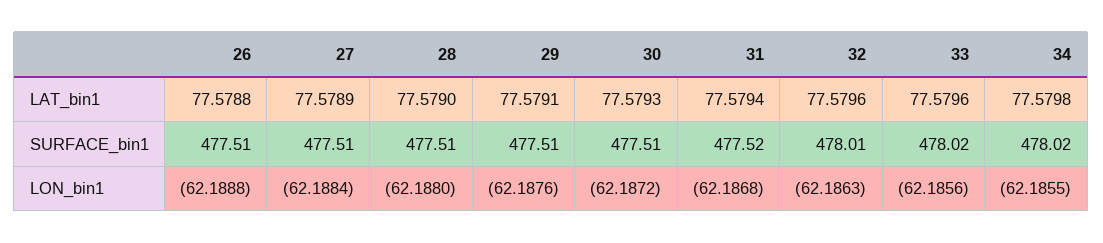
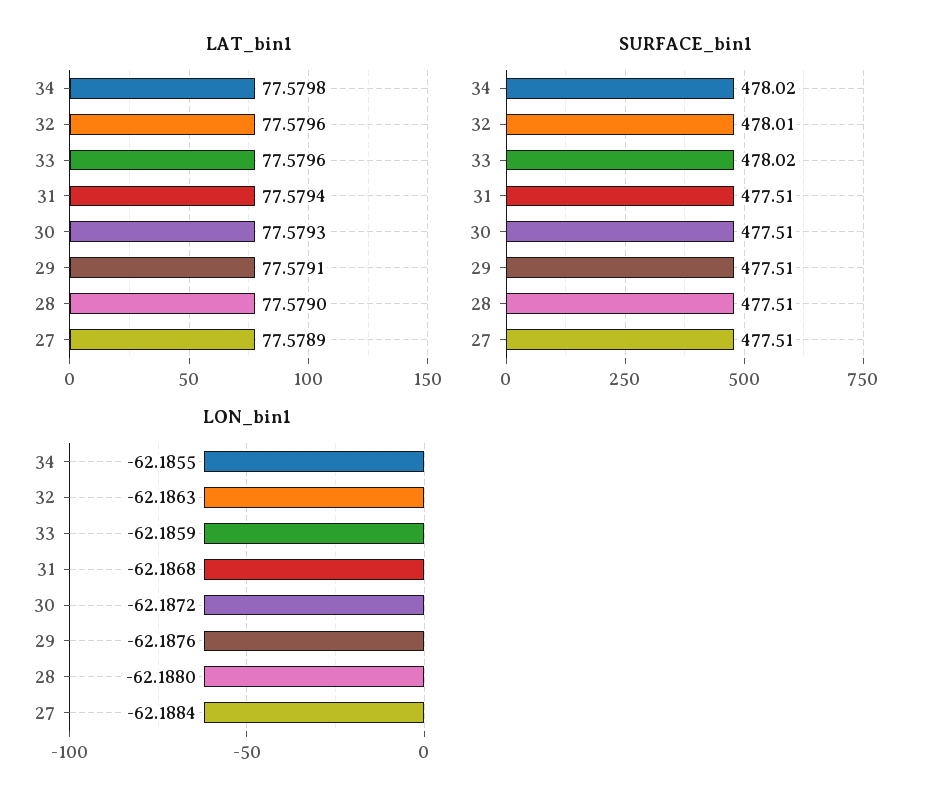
LAT_bin1, 26: 77.5788 -> none
SURFACE_bin1, 26: 477.51 -> none
SURFACE_bin1, 31: 477.52 -> 477.51
LON_bin1, 26: -62.1888 -> none
LON_bin1, 33: -62.1856 -> -62.1859

